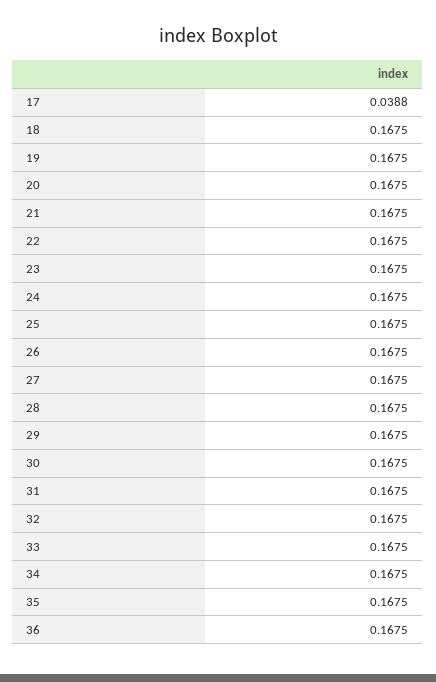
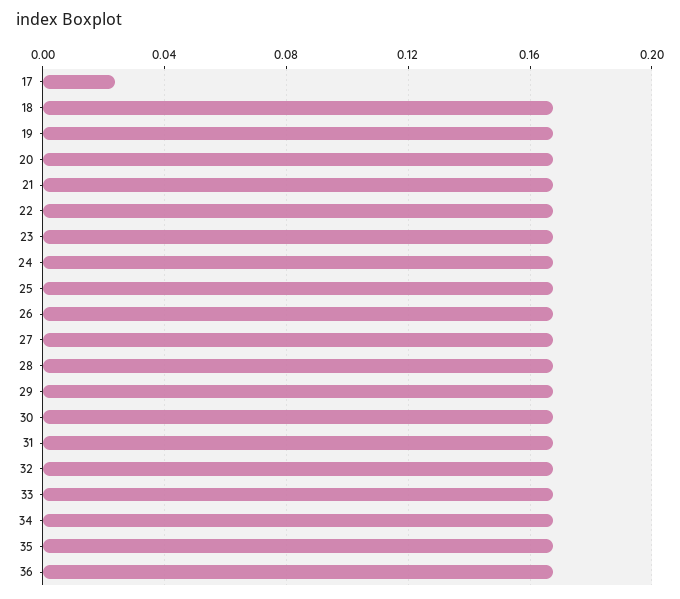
17: 0.0388 -> 0.025

